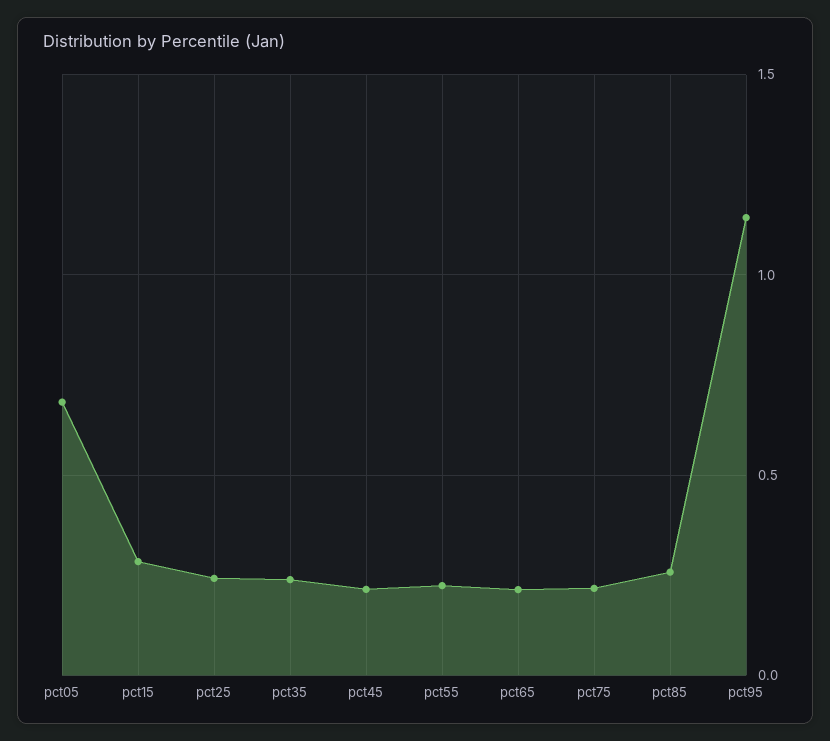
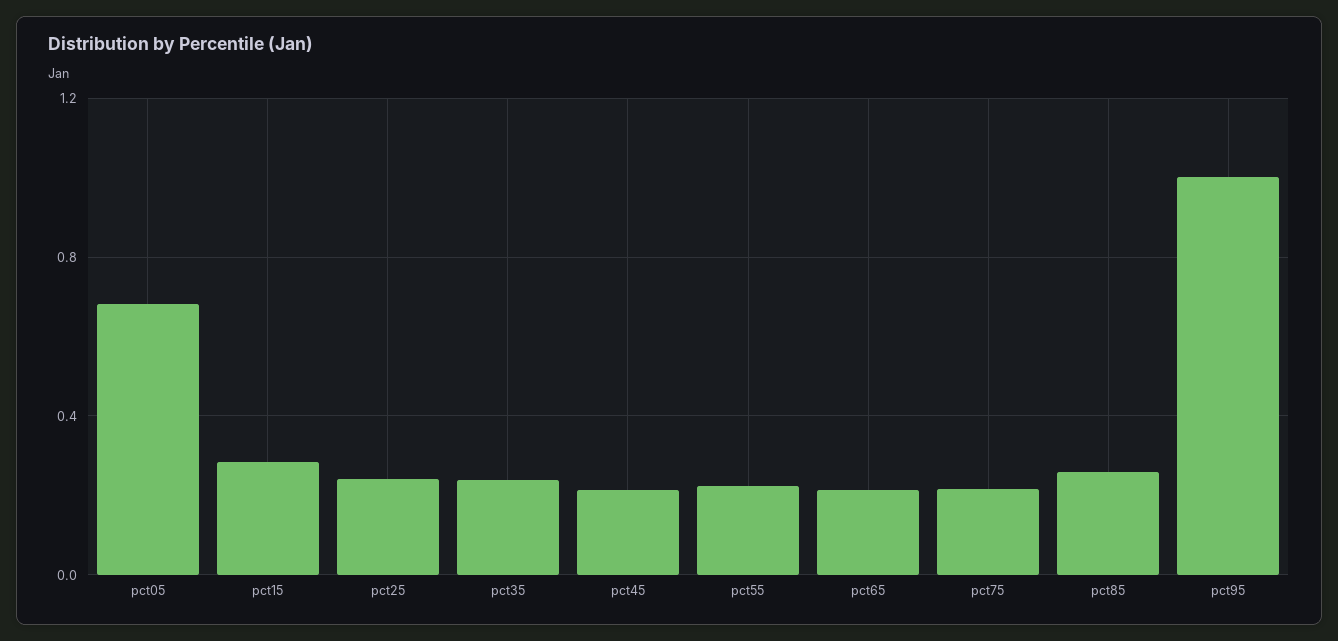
pct95: 1.15 -> 1

